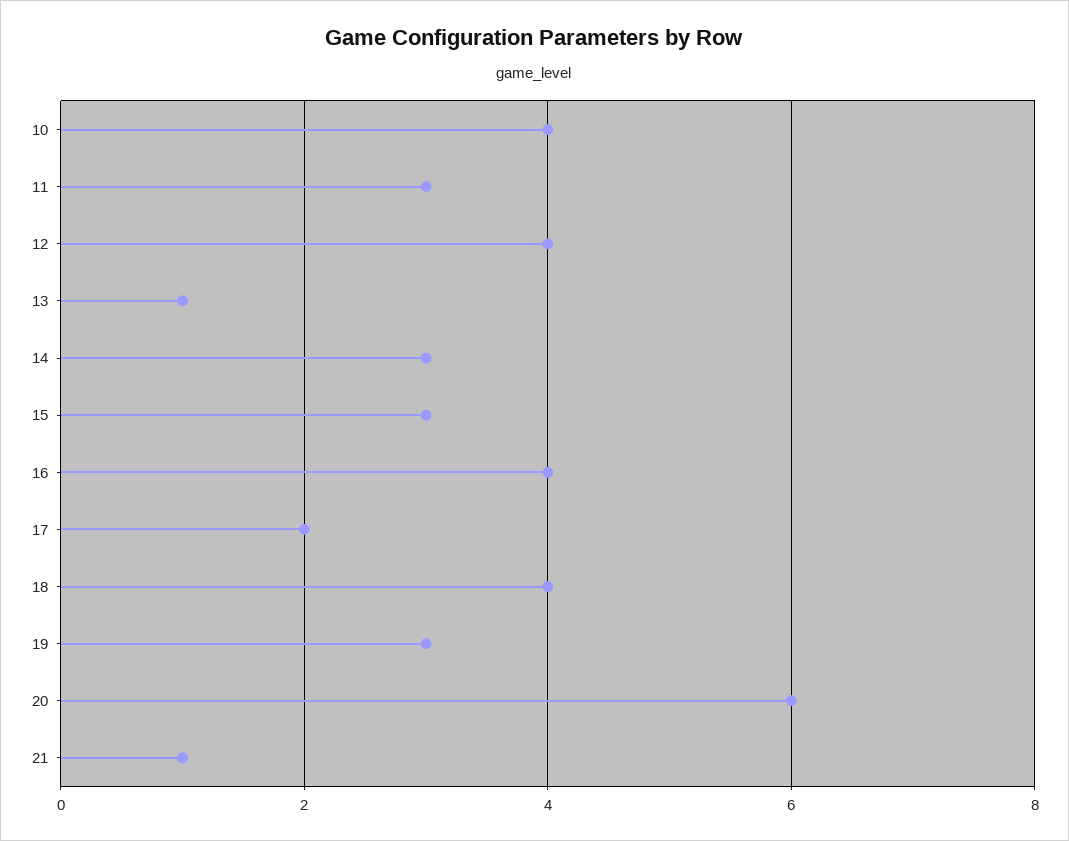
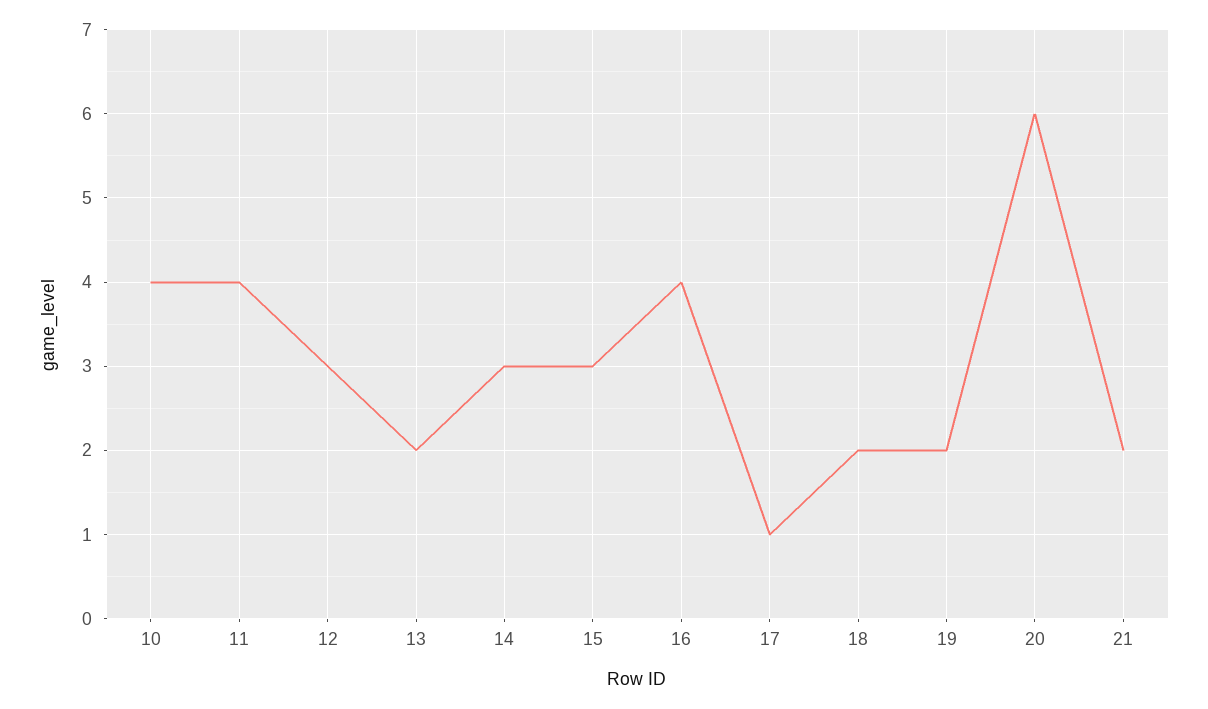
11: 3 -> 4
12: 4 -> 3
13: 1 -> 2
17: 2 -> 1
18: 4 -> 2
19: 3 -> 2
21: 1 -> 2

